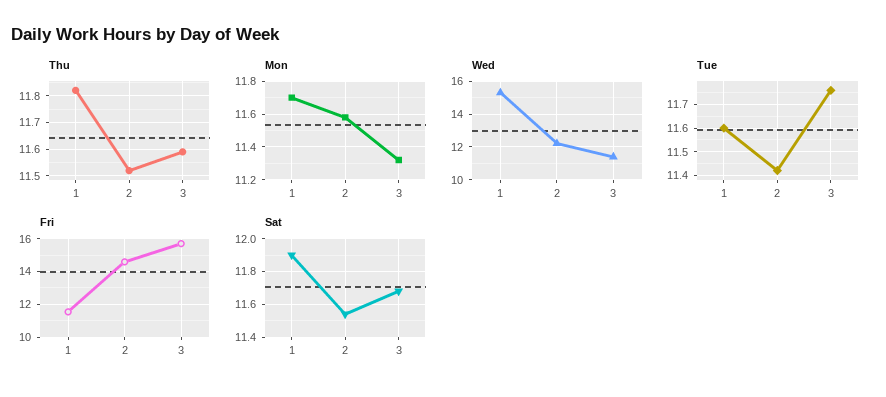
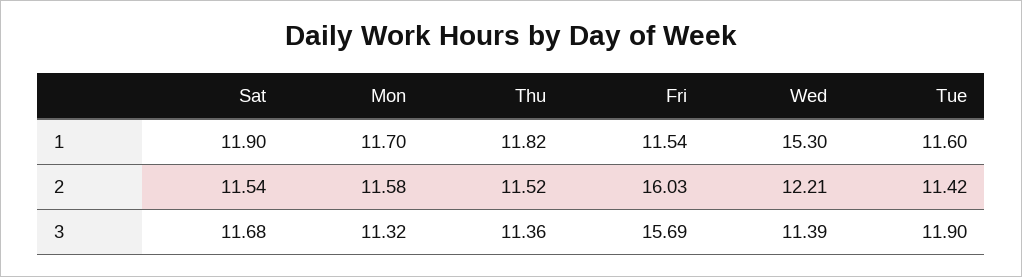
Thu, 3: 11.6 -> 11.36
Tue, 3: 11.75 -> 11.9
Fri, 2: 14.5 -> 16.03

